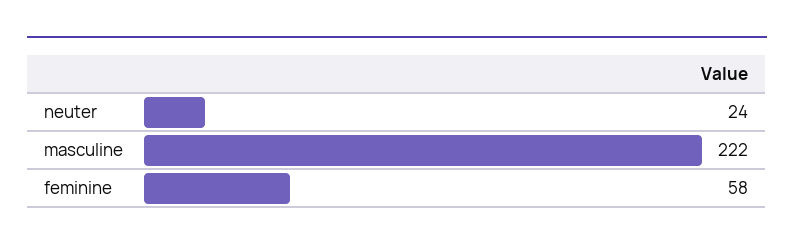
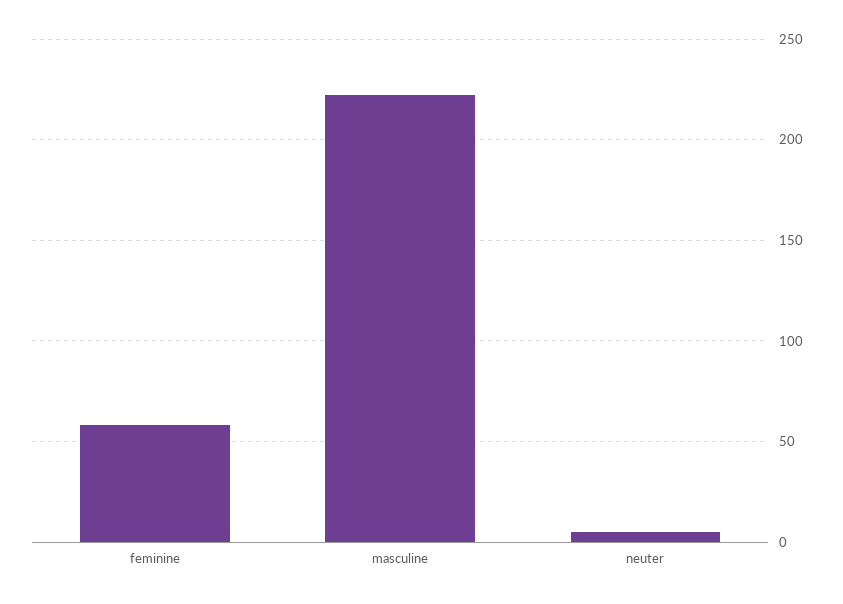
neuter: 24 -> 5

